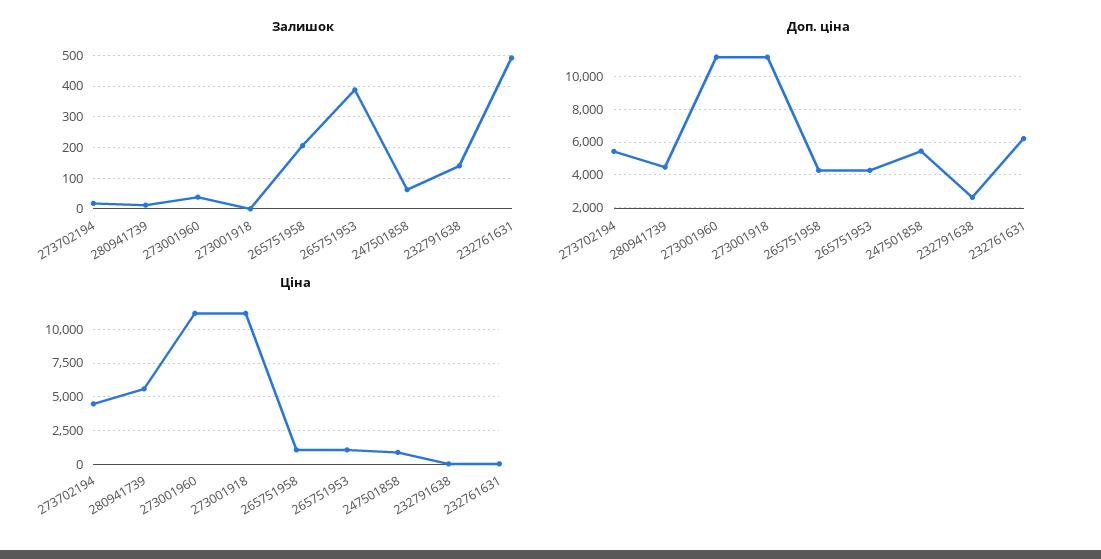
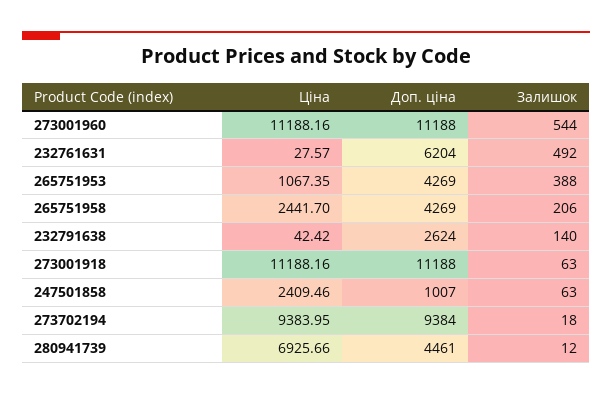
Залишок, 273001960: 40 -> 544
Залишок, 273001918: 0 -> 63
Доп. ціна, 273702194: 5500 -> 9384
Доп. ціна, 247501858: 5500 -> 1007
Ціна, 273702194: 4500 -> 9383.95
Ціна, 280941739: 5500 -> 6925.66
Ціна, 265751958: 1000 -> 2441.7
Ціна, 247501858: 1000 -> 2409.46

